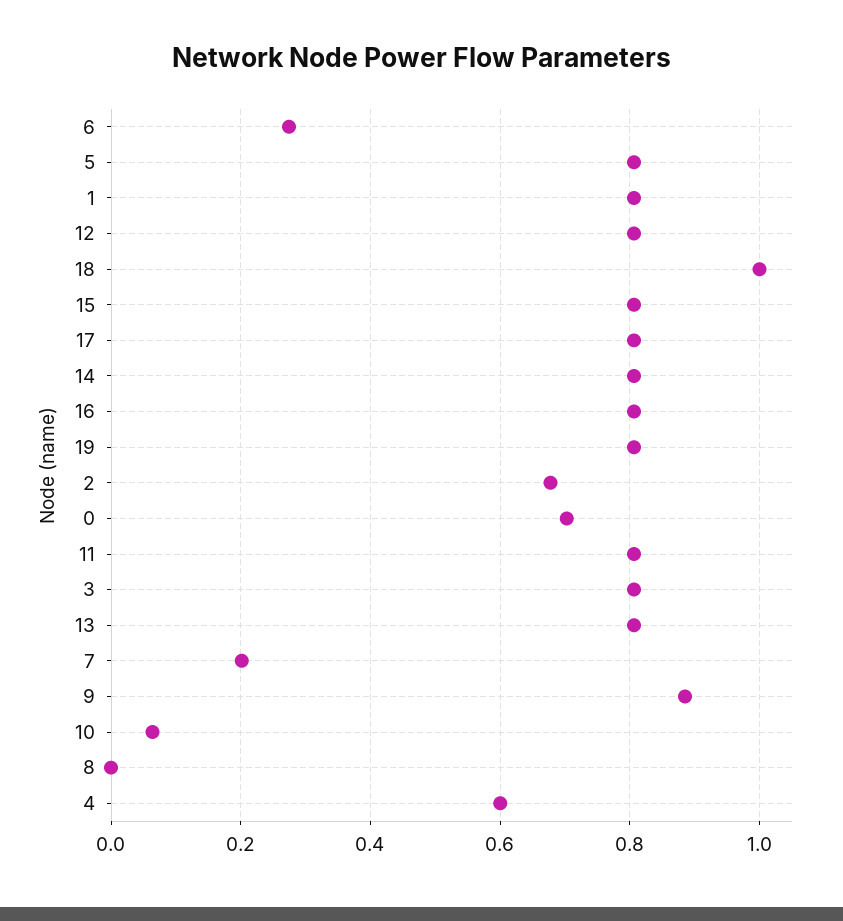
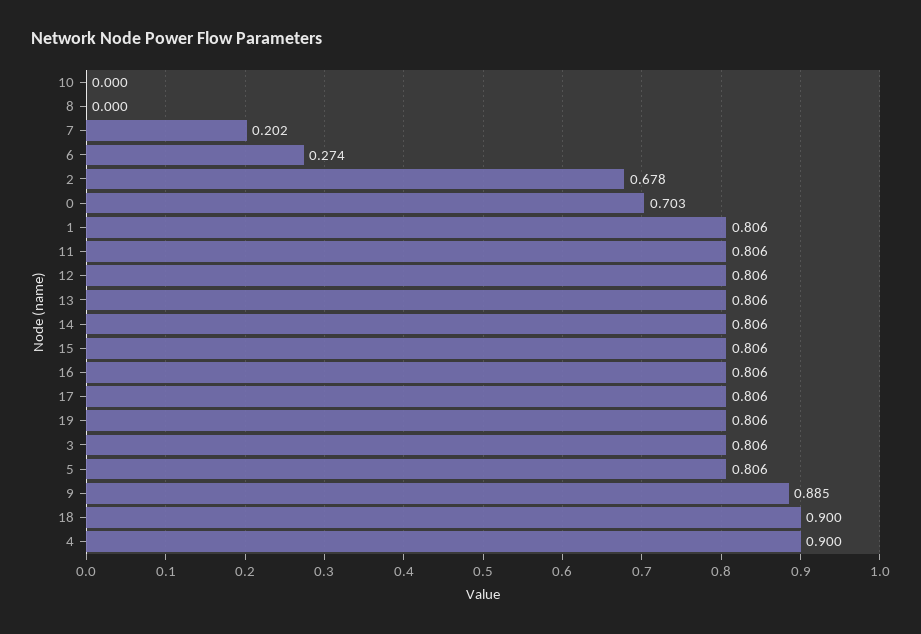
18: 1 -> 0.9
10: 0.06 -> 0
4: 0.6 -> 0.9

